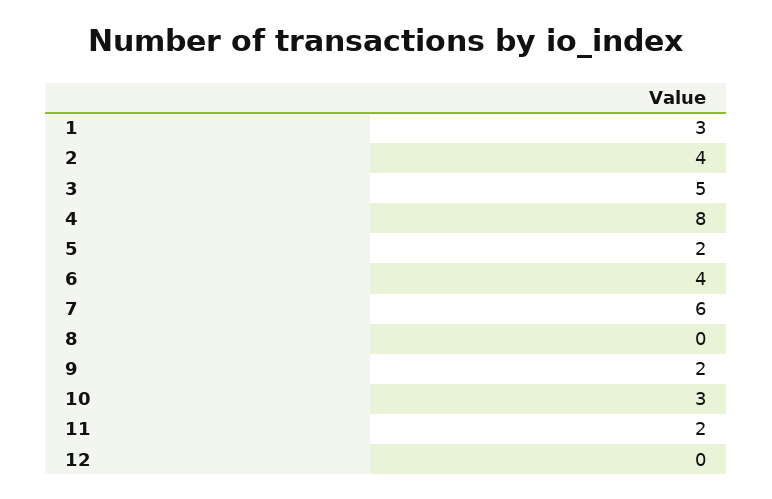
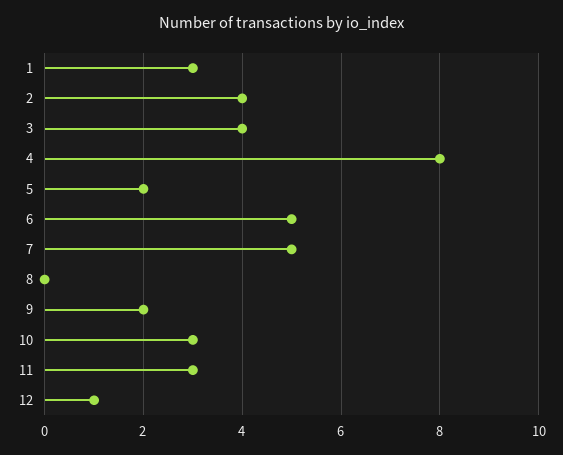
3: 5 -> 4
6: 4 -> 5
7: 6 -> 5
11: 2 -> 3
12: 0 -> 1

